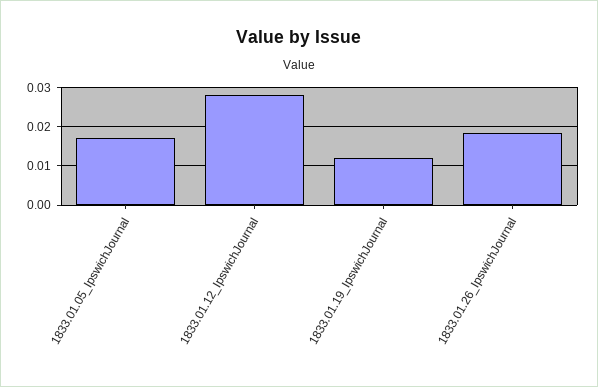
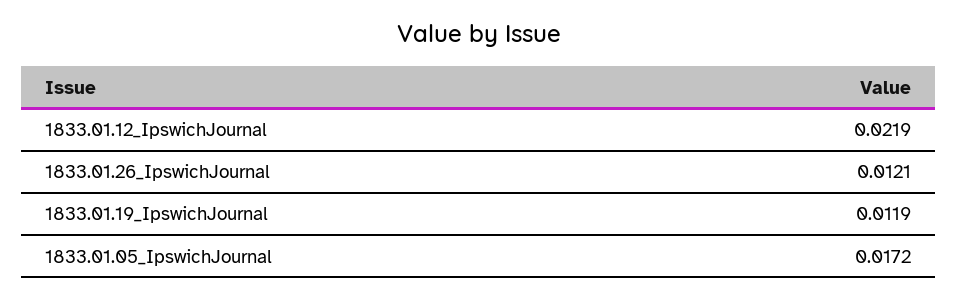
1833.01.12_IpswichJournal: 0.028 -> 0.0219
1833.01.26_IpswichJournal: 0.018 -> 0.0121

